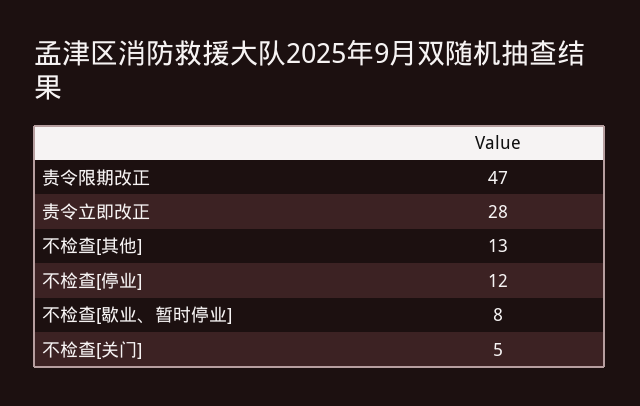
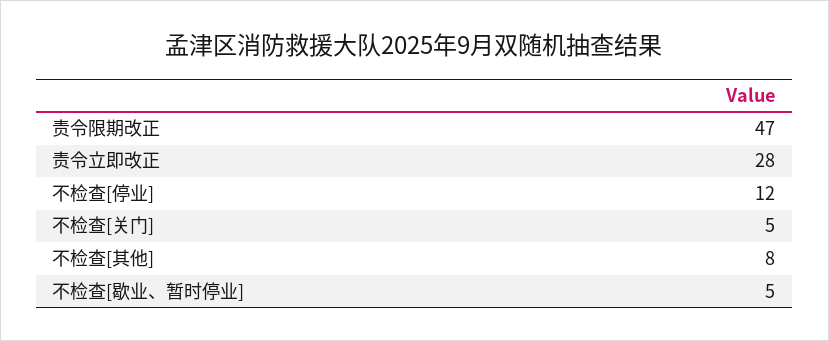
不检查[其他]: 13 -> 8
不检查[歇业、暂时停业]: 8 -> 5

